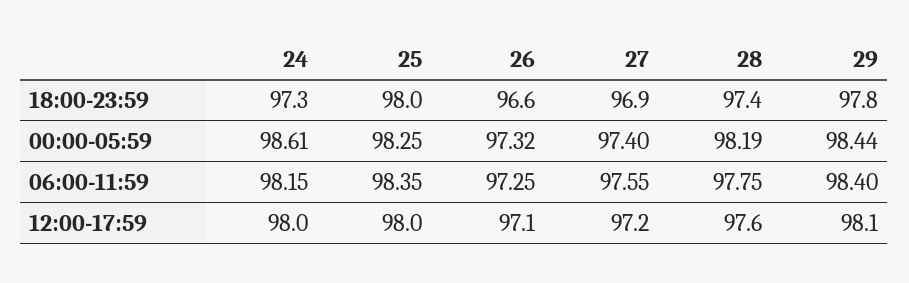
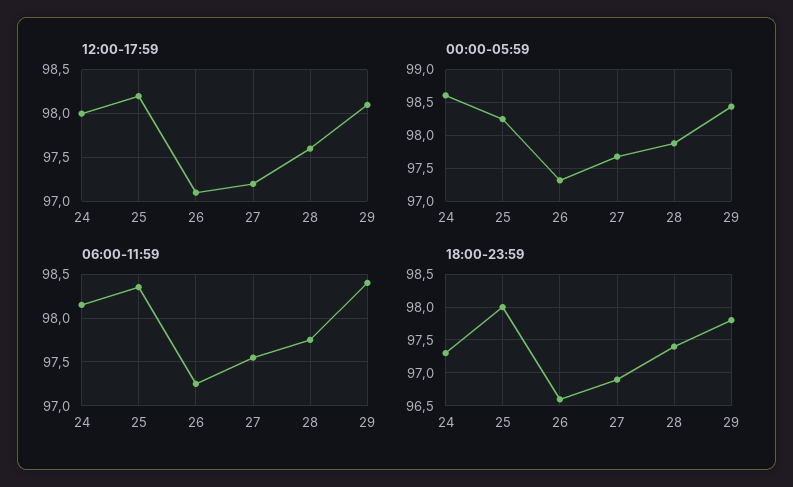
00:00-05:59, 27: 97.4 -> 97.7
00:00-05:59, 28: 98.19 -> 97.9
12:00-17:59, 25: 98 -> 98.2

